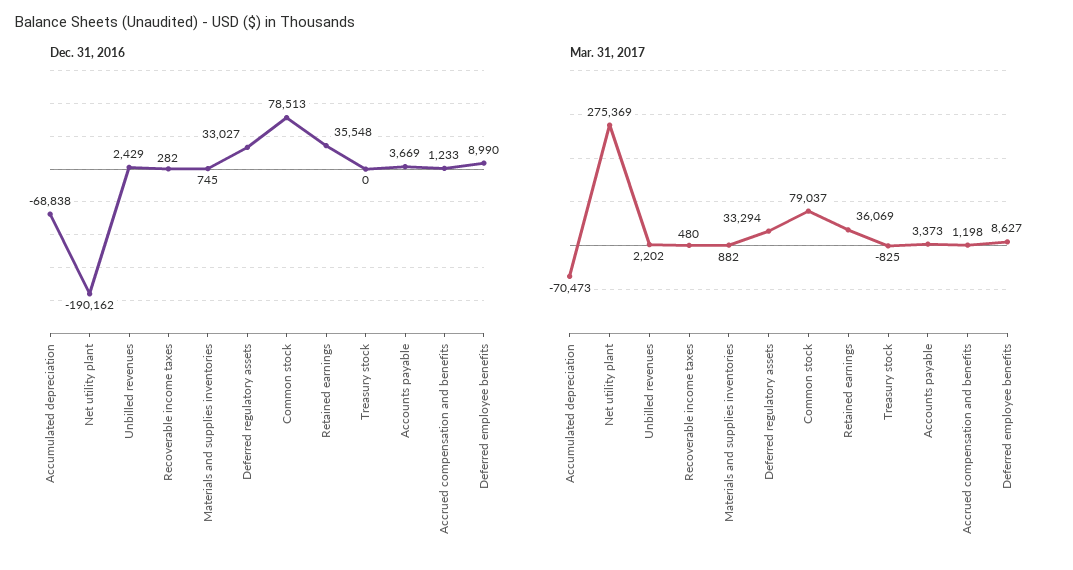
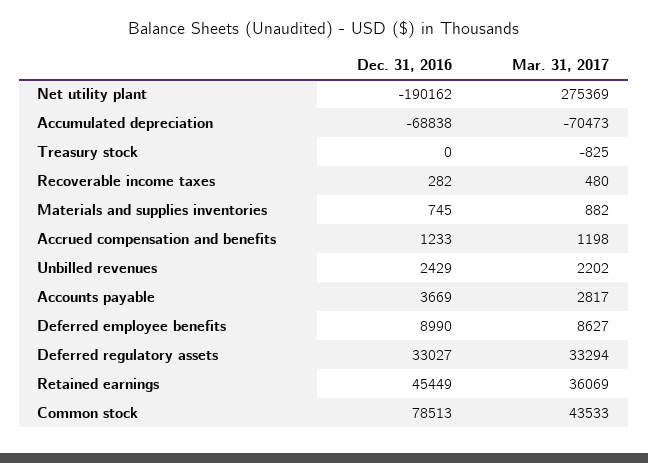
Dec. 31, 2016, Retained earnings: 35548 -> 45449
Mar. 31, 2017, Common stock: 79037 -> 43533
Mar. 31, 2017, Accounts payable: 3373 -> 2817

